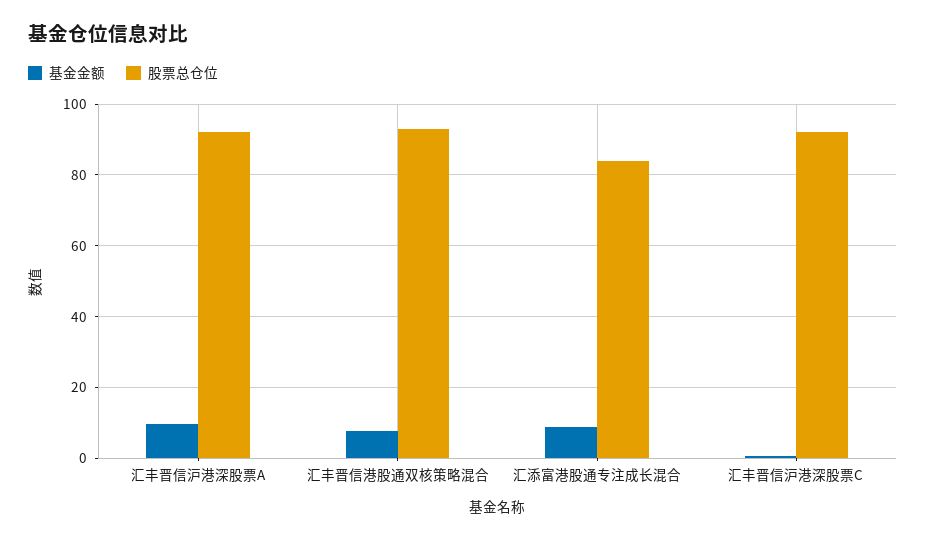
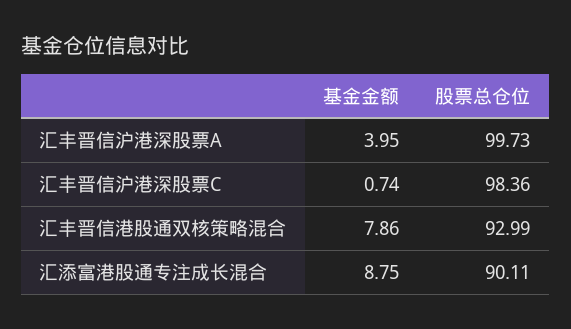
基金金额, 汇丰晋信沪港深股票A: 10 -> 3.95
股票总仓位, 汇丰晋信沪港深股票A: 92 -> 99.73
股票总仓位, 汇添富港股通专注成长混合: 84 -> 90.11
股票总仓位, 汇丰晋信沪港深股票C: 92 -> 98.36

